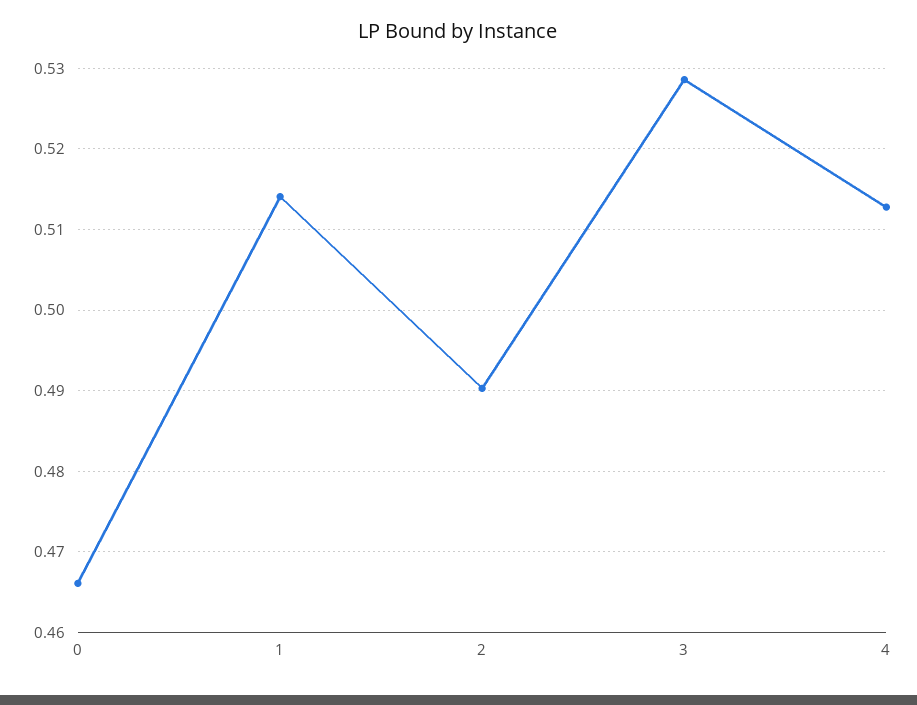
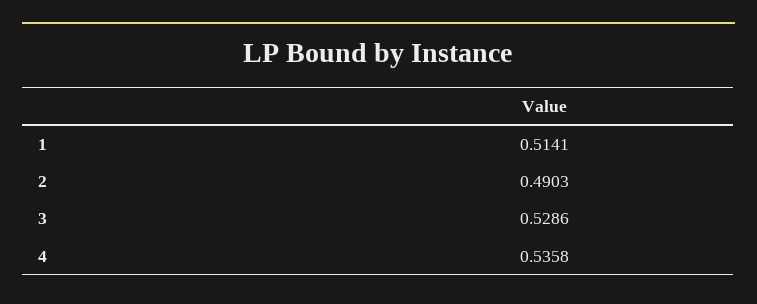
0: 0.466 -> none
4: 0.513 -> 0.5358

